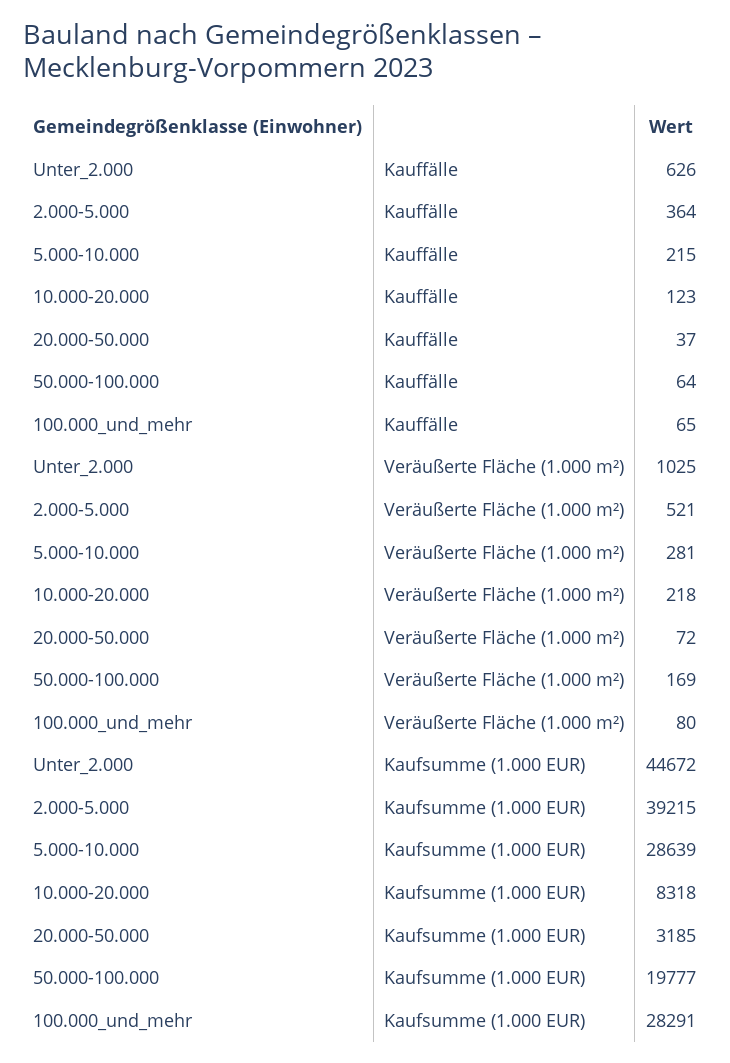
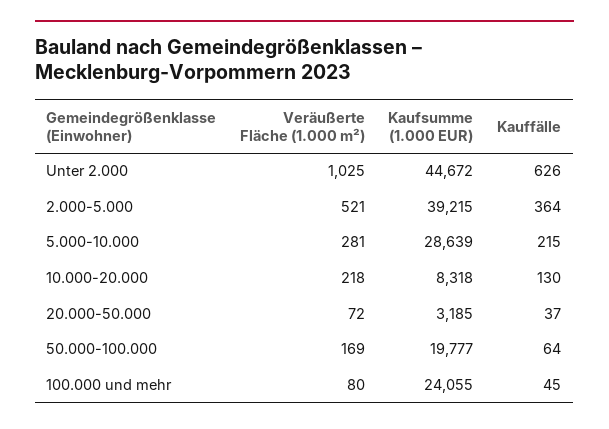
10.000-20.000, Kauffälle: 123 -> 130
100.000_und_mehr, Kauffälle: 65 -> 45
100.000_und_mehr, Kaufsumme (1.000 EUR): 28291 -> 24055

